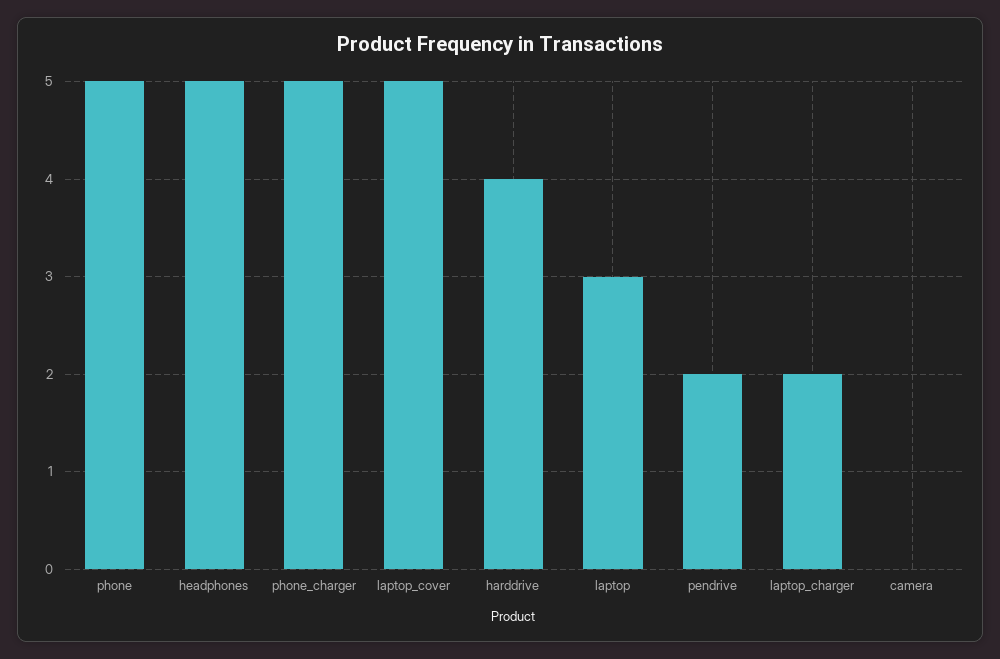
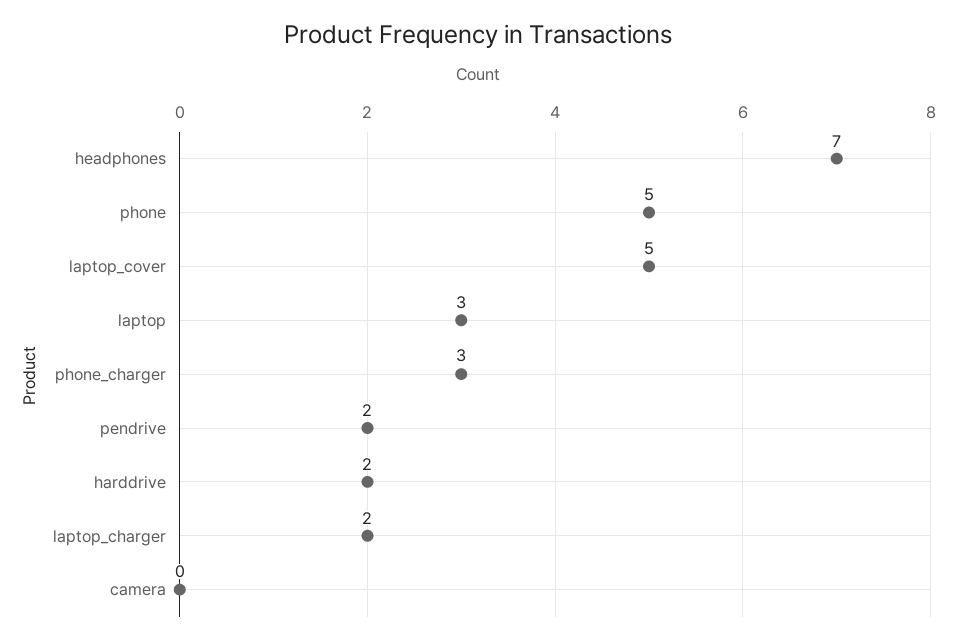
headphones: 5 -> 7
phone_charger: 5 -> 3
harddrive: 4 -> 2

